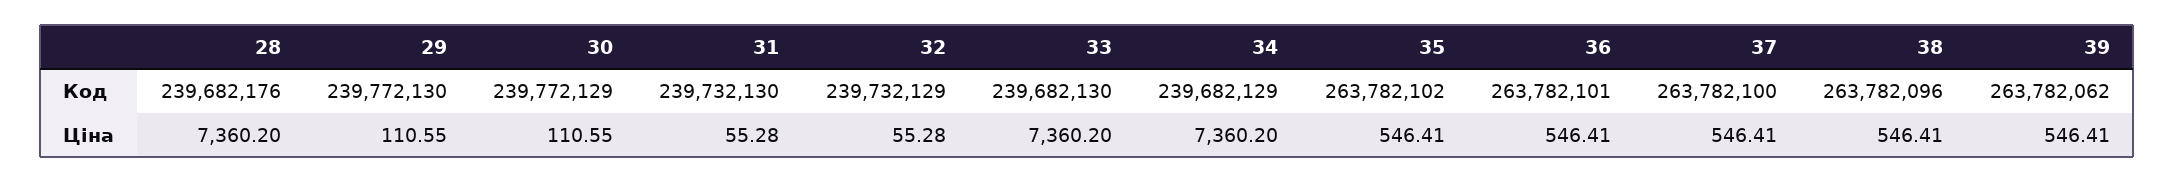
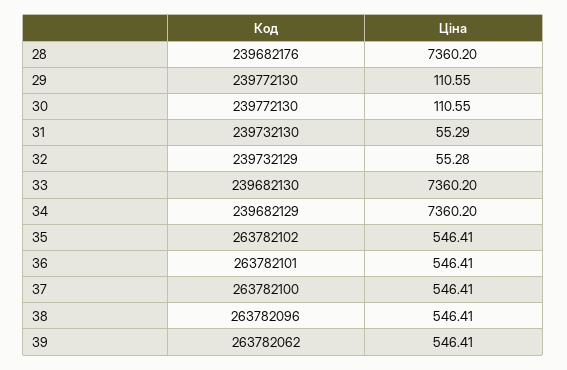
30, Код: 239772129 -> 239772130
31, Ціна: 55.28 -> 55.29

